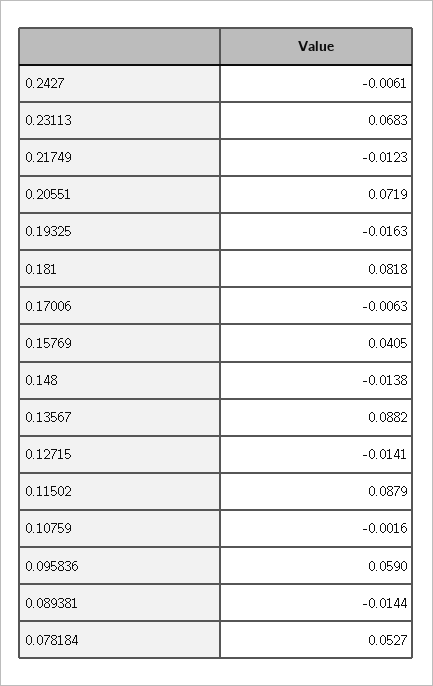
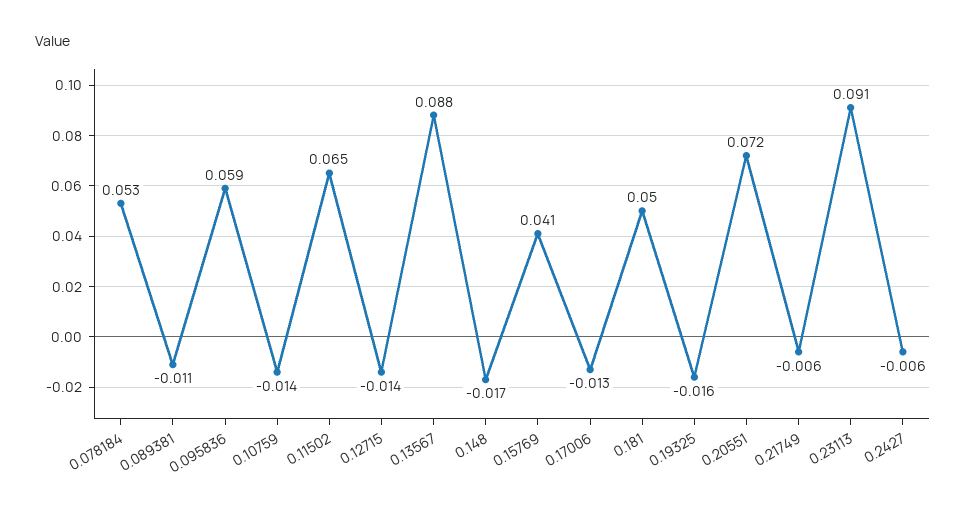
0.23113: 0.0683 -> 0.091
0.21749: -0.0123 -> -0.006
0.181: 0.0818 -> 0.05
0.17006: -0.0063 -> -0.013
0.148: -0.0138 -> -0.017
0.11502: 0.0879 -> 0.065
0.10759: -0.0016 -> -0.014
0.089381: -0.0144 -> -0.011

